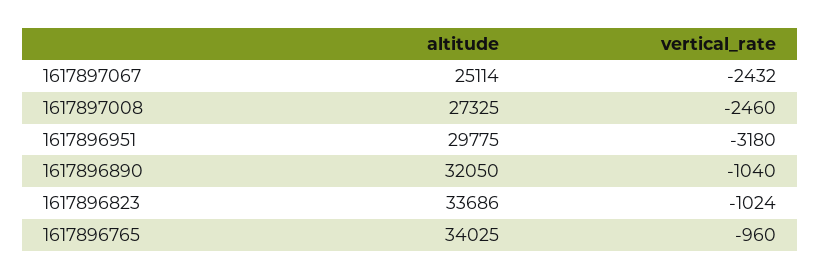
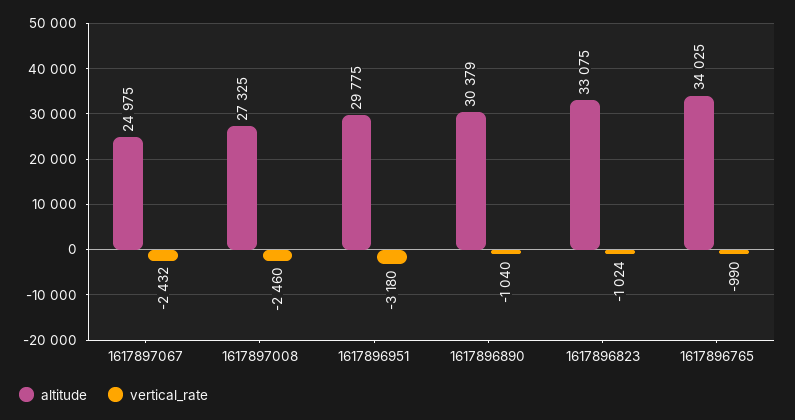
altitude, 1617897067: 25114 -> 24975
altitude, 1617896890: 32050 -> 30379
altitude, 1617896823: 33686 -> 33075
vertical_rate, 1617896765: -960 -> -990

